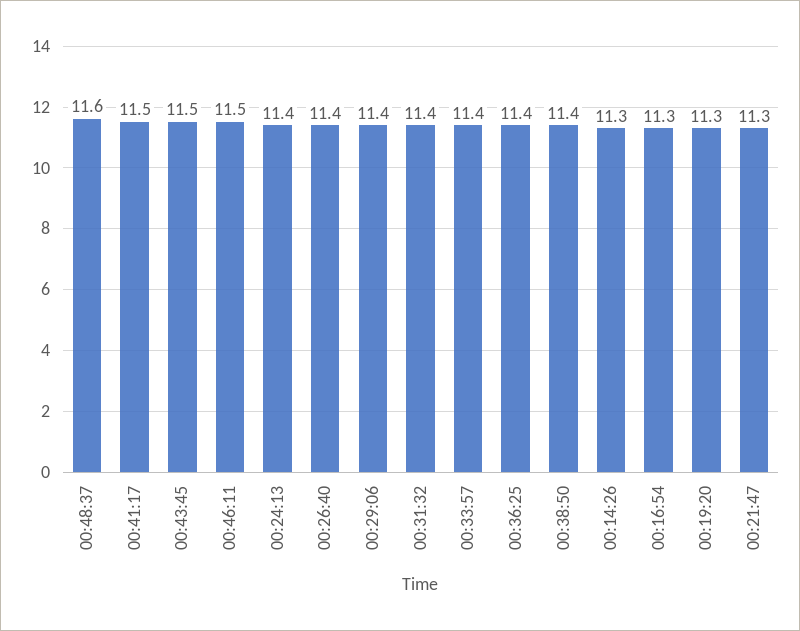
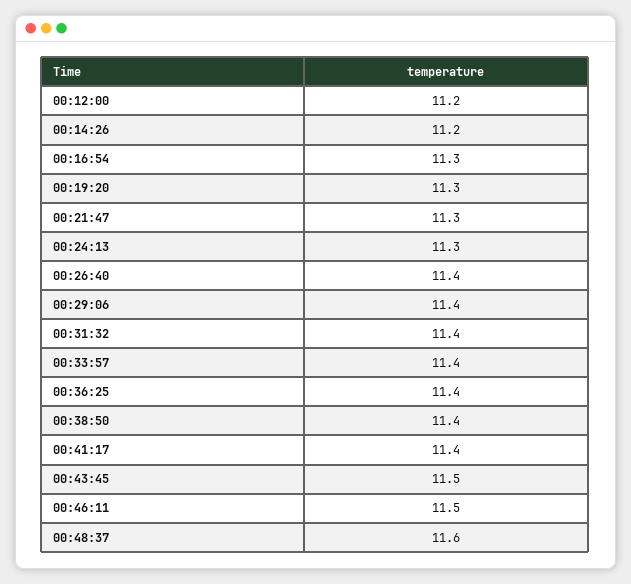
00:41:17: 11.5 -> 11.4
00:24:13: 11.4 -> 11.3
00:14:26: 11.3 -> 11.2
00:12:00: none -> 11.2

